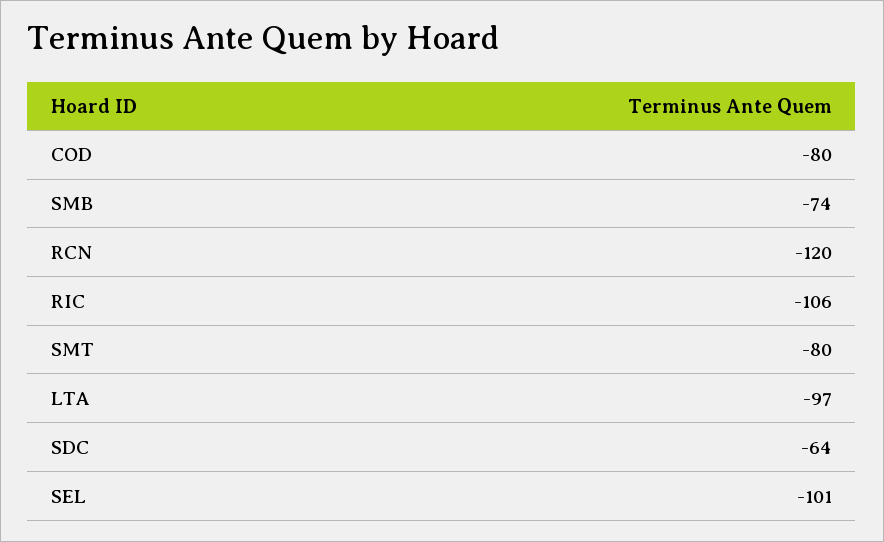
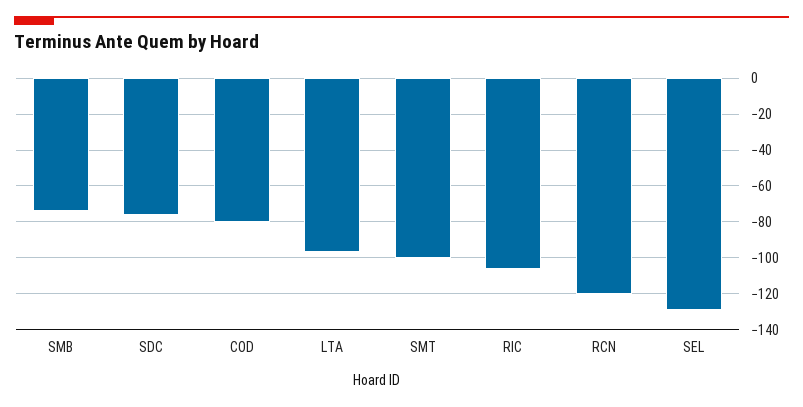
SMT: -80 -> -100
SDC: -64 -> -75
SEL: -101 -> -130

